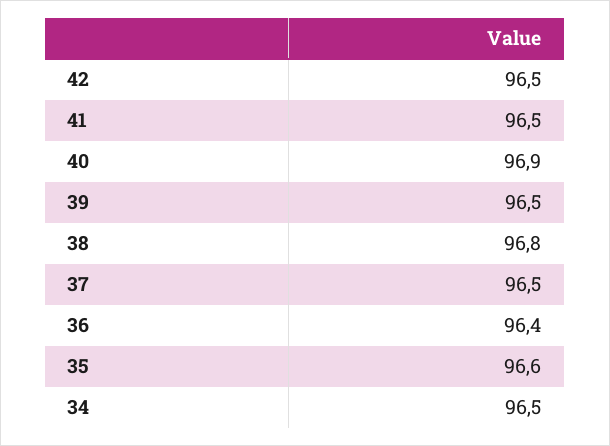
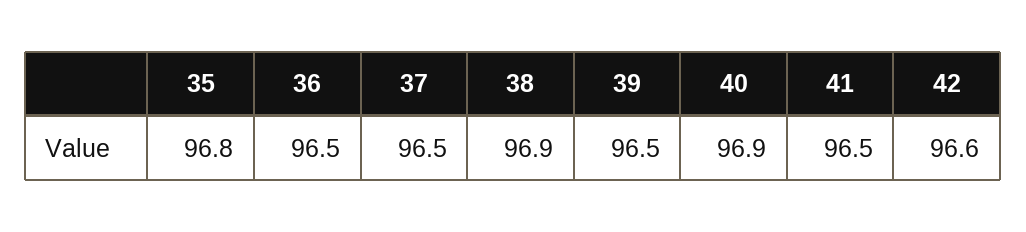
42: 96.5 -> 96.6
38: 96.8 -> 96.9
36: 96.4 -> 96.5
35: 96.6 -> 96.8
34: 96.5 -> none

